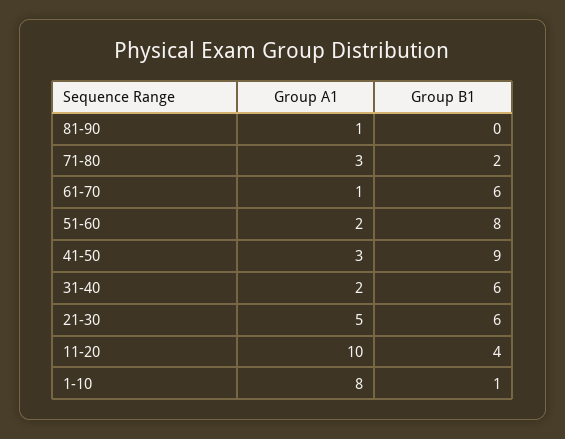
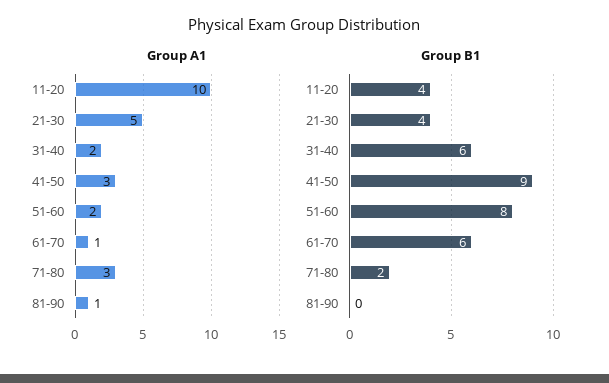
Group B1, 21-30: 6 -> 4
Group A1, 1-10: 8 -> none
Group B1, 1-10: 1 -> none

